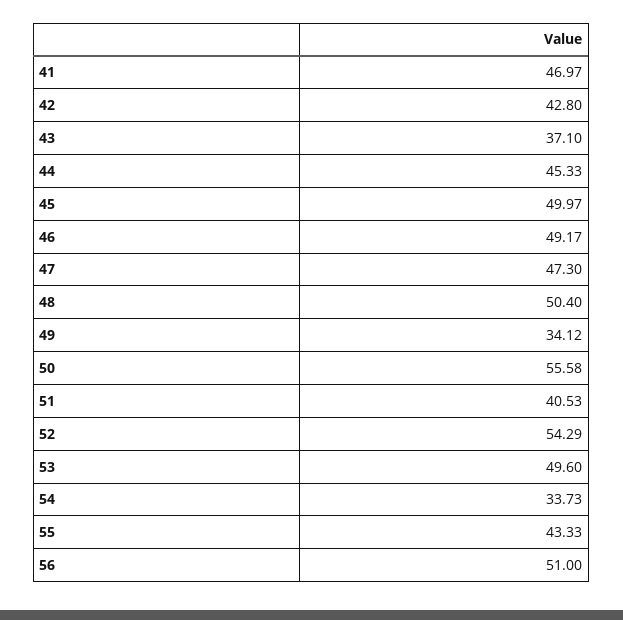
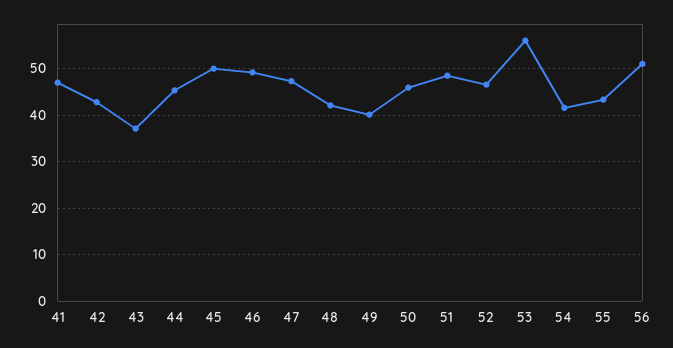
48: 50.4 -> 42
49: 34.12 -> 40
50: 55.58 -> 46
51: 40.53 -> 48
52: 54.29 -> 46
53: 49.6 -> 56
54: 33.73 -> 42

